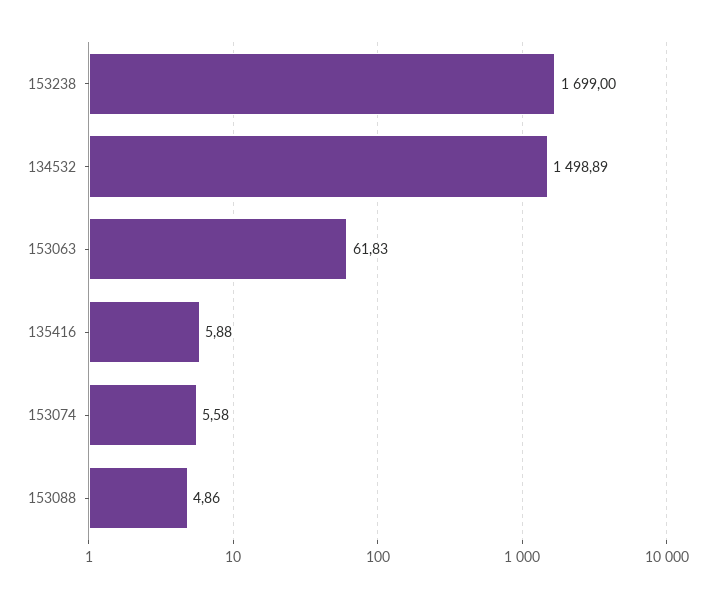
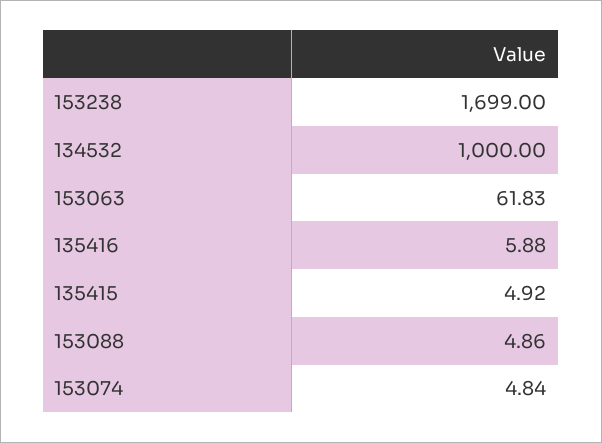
134532: 1498.89 -> 1000
153074: 5.58 -> 4.84
135415: none -> 4.92

